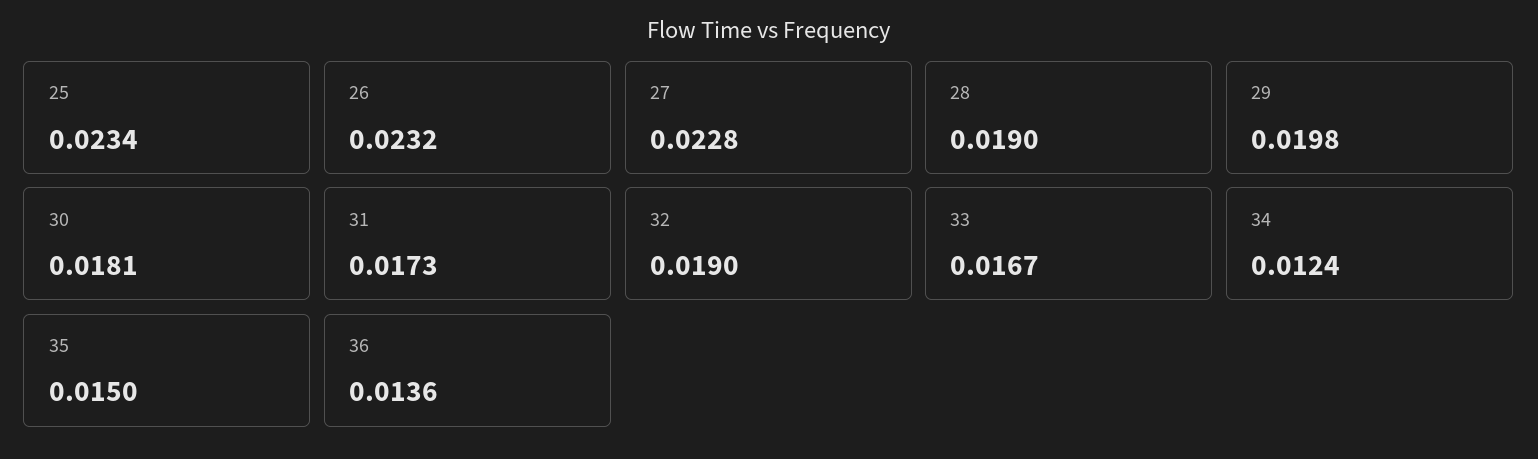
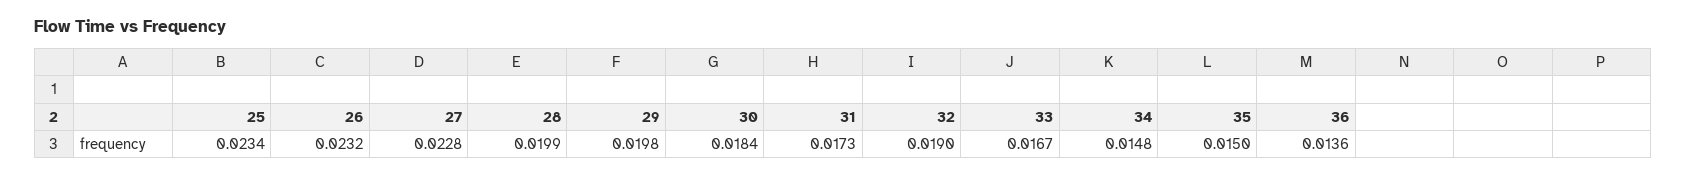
28: 0.019 -> 0.0199
30: 0.0181 -> 0.0184
34: 0.0124 -> 0.0148

